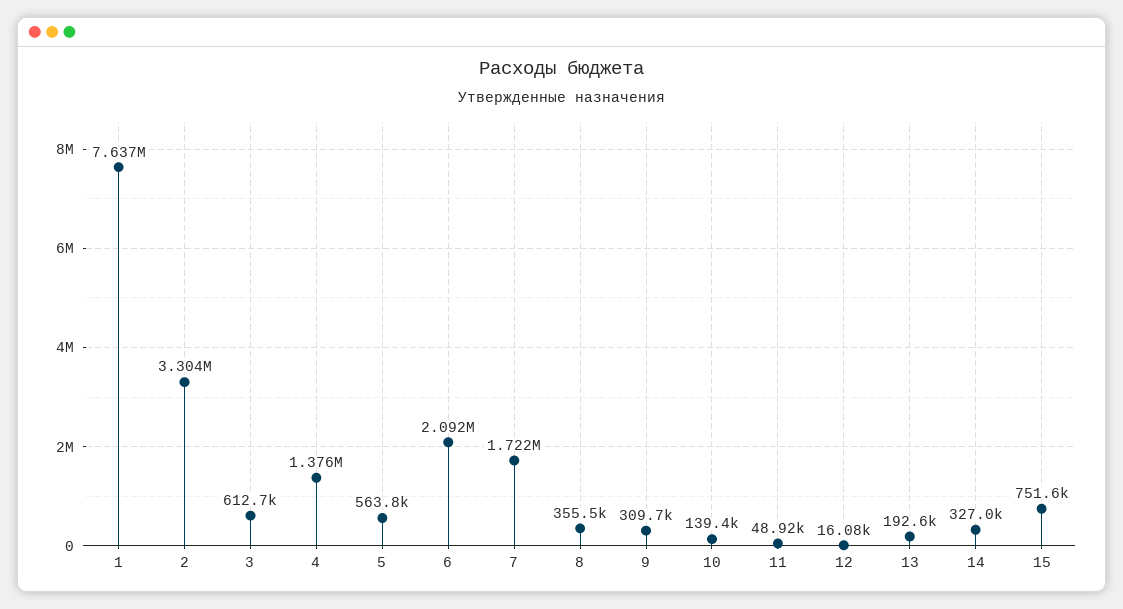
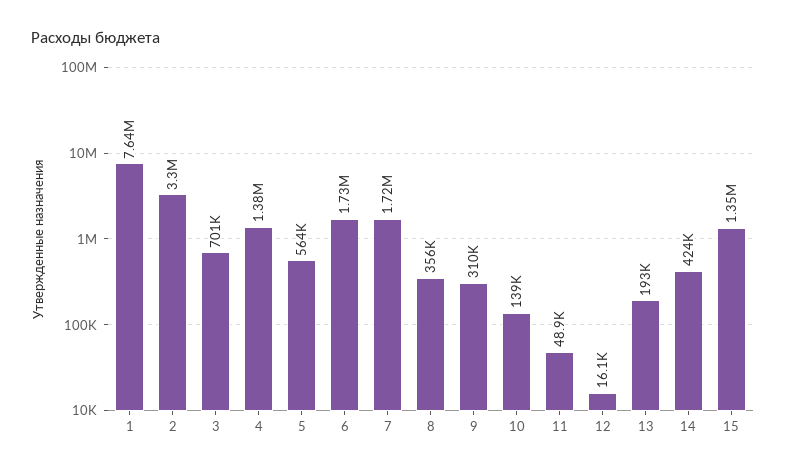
3: 612700 -> 701000
6: 2092000 -> 1730000
14: 327000 -> 424000
15: 751600 -> 1350000

